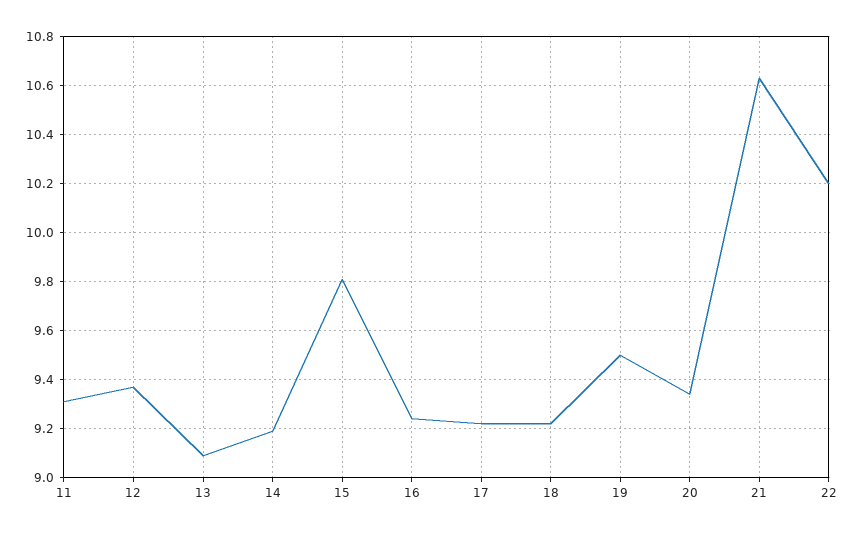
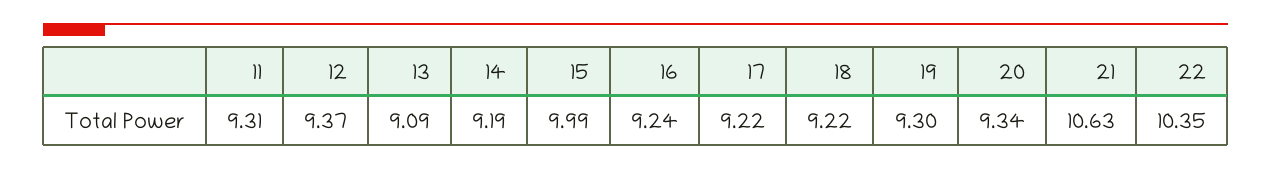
15: 9.8 -> 9.99
19: 9.5 -> 9.3
22: 10.2 -> 10.35

